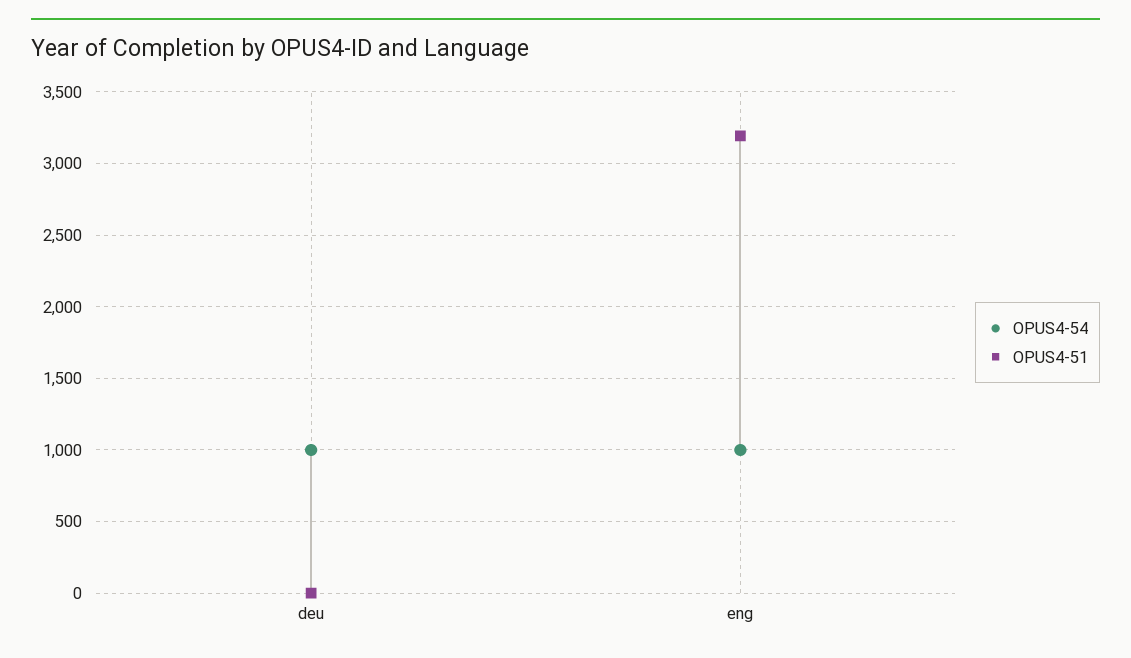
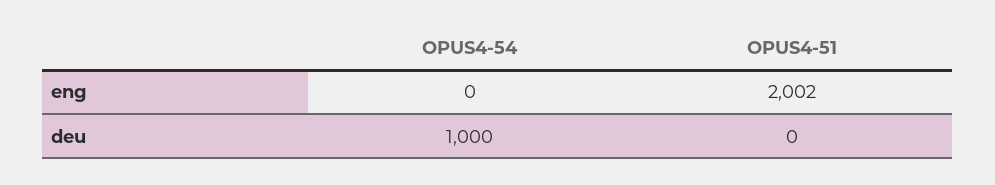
OPUS4-54, eng: 1000 -> 0
OPUS4-51, eng: 3200 -> 2002

